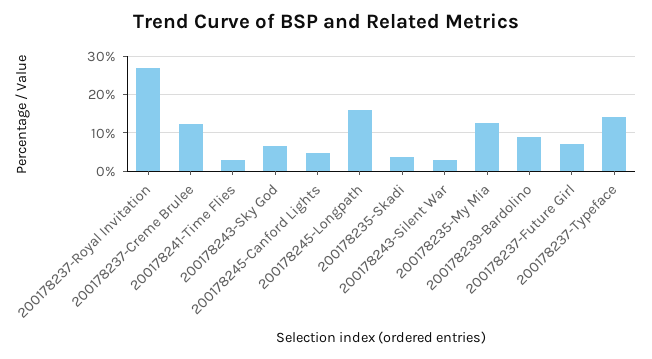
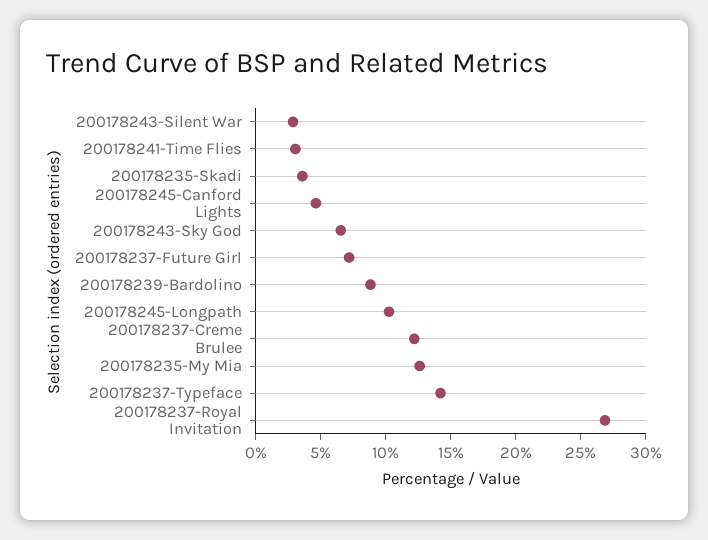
200178245-Longpath: 16 -> 10

